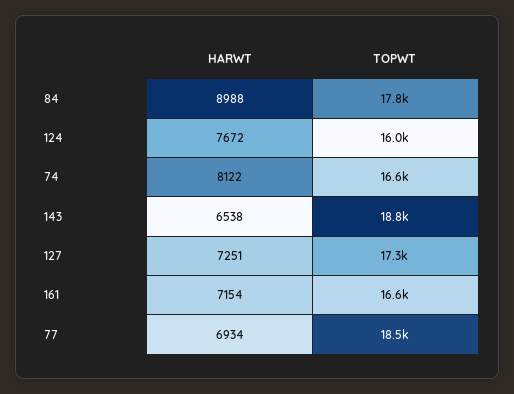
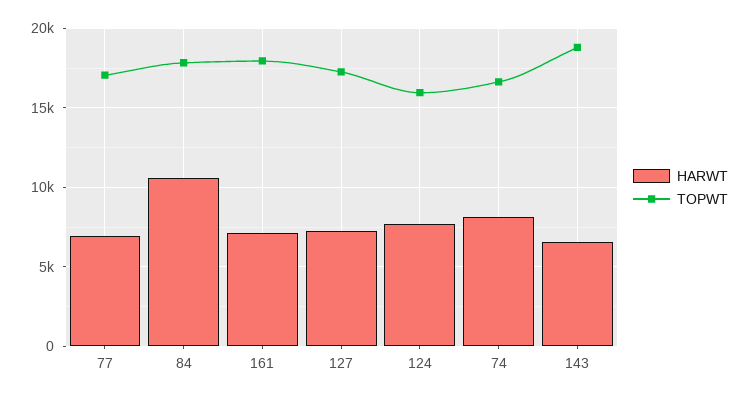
HARWT, 84: 8988 -> 10500
TOPWT, 161: 16600 -> 18000
TOPWT, 77: 18500 -> 17000

